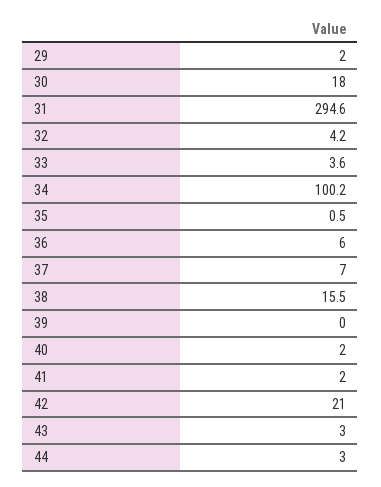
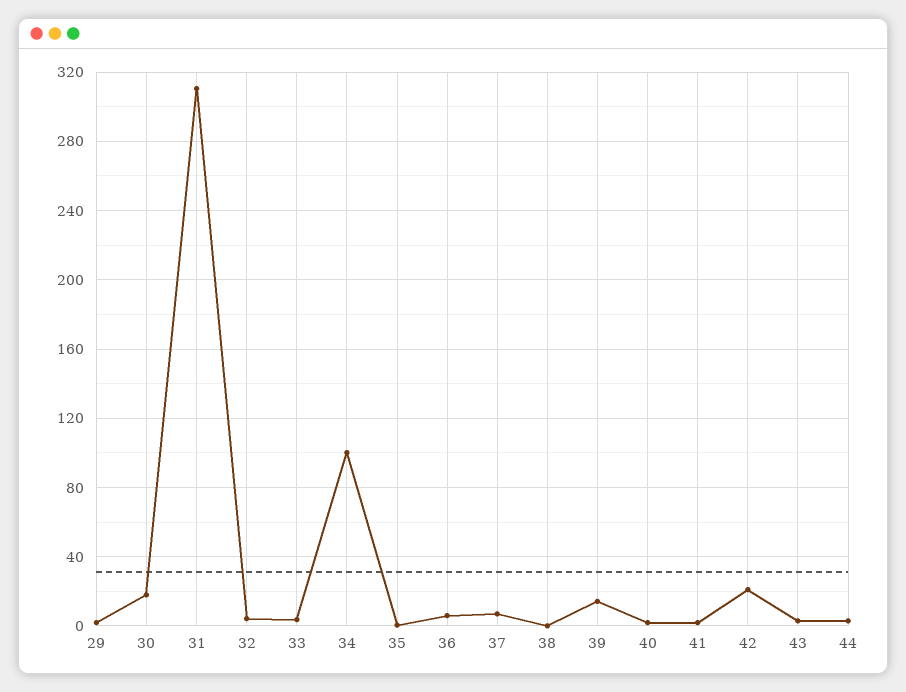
31: 294.6 -> 310
38: 15.5 -> 0
39: 0 -> 15

